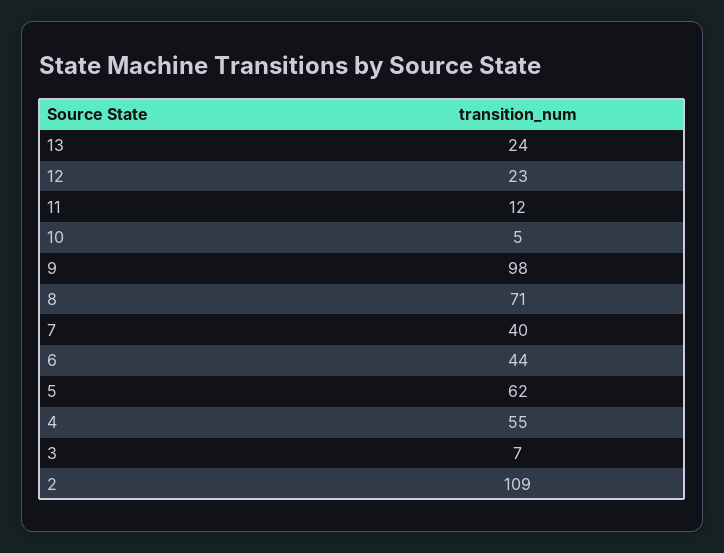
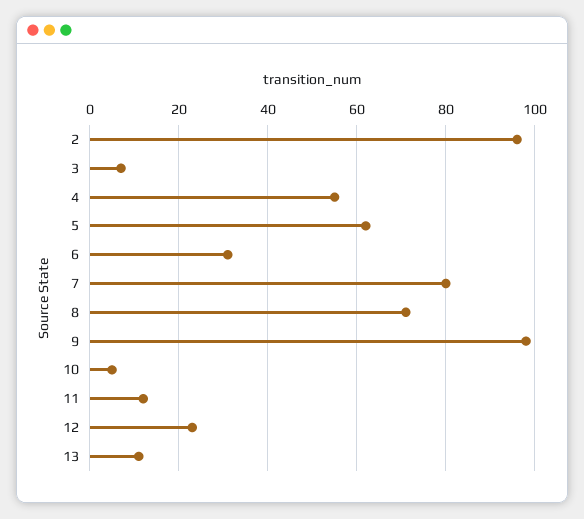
13: 24 -> 10
7: 40 -> 80
6: 44 -> 30
2: 109 -> 95

